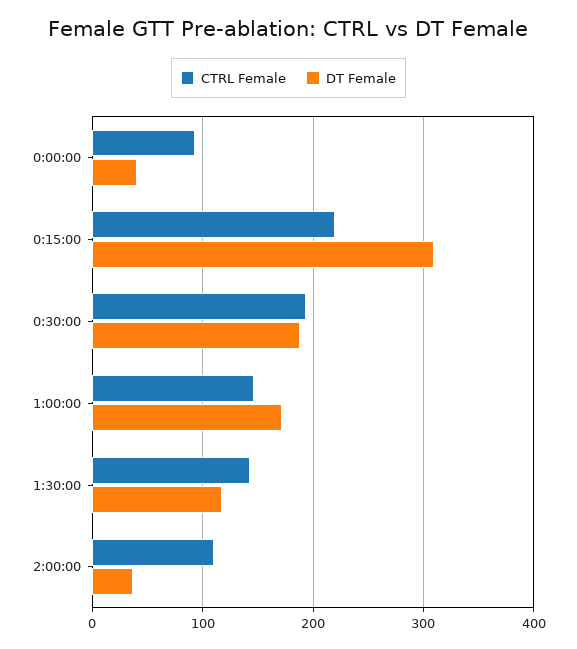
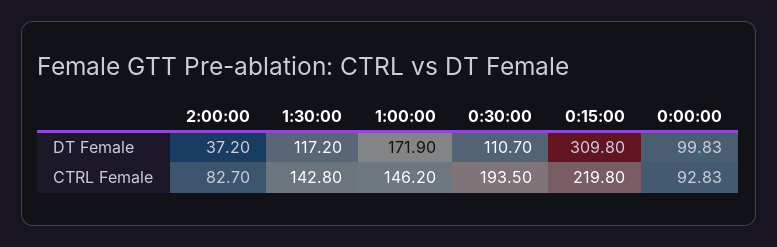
DT Female, 0:00:00: 40 -> 99.83
DT Female, 0:30:00: 190 -> 110.7
CTRL Female, 2:00:00: 110 -> 82.7

